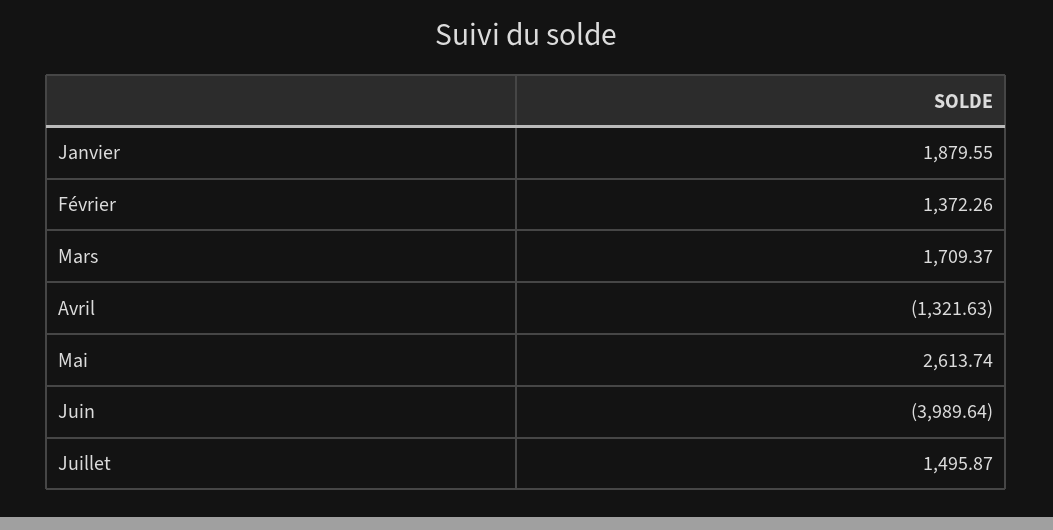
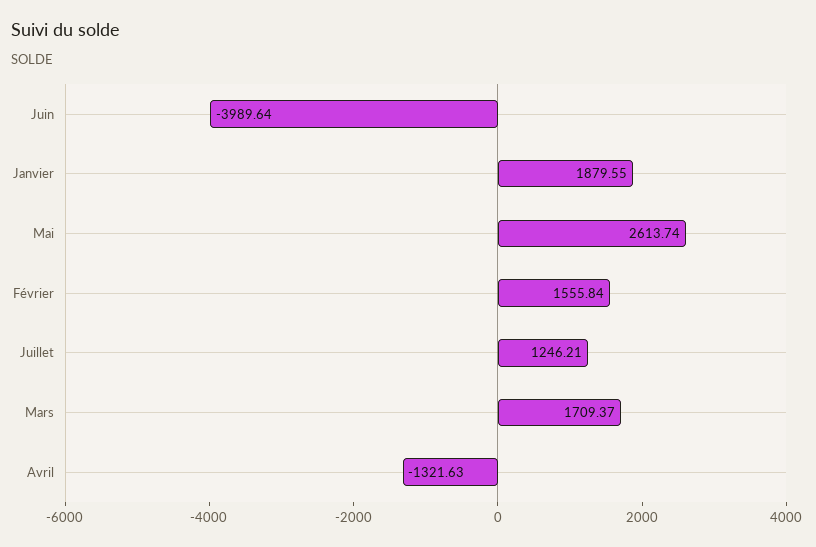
Février: 1372.26 -> 1555.84
Juillet: 1495.87 -> 1246.21

